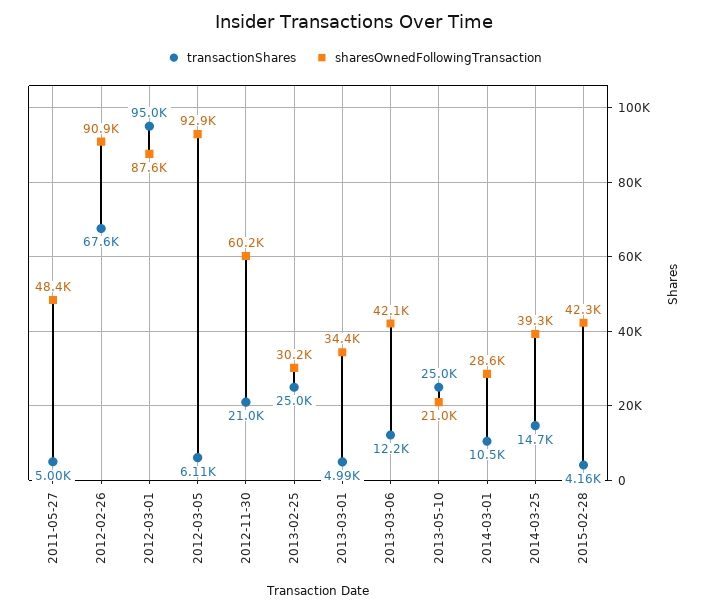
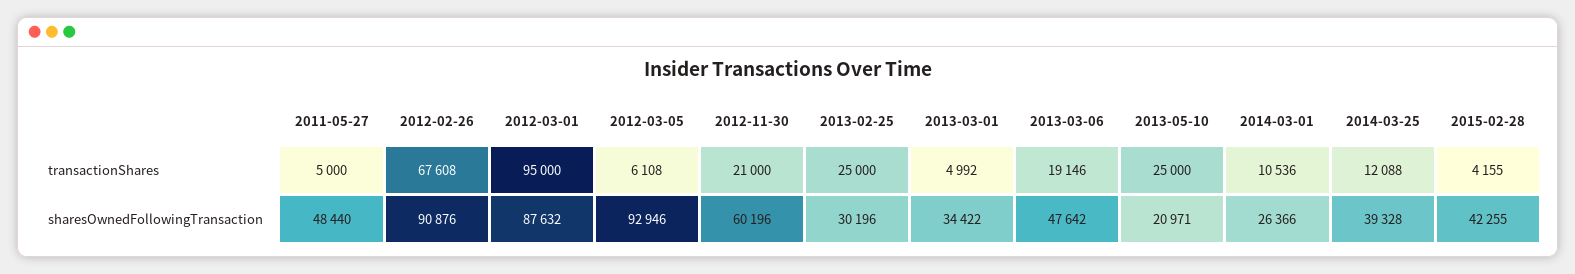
transactionShares, 2013-03-06: 12200 -> 19146
sharesOwnedFollowingTransaction, 2013-03-06: 42100 -> 47642
sharesOwnedFollowingTransaction, 2014-03-01: 28600 -> 26366
transactionShares, 2014-03-25: 14700 -> 12088

